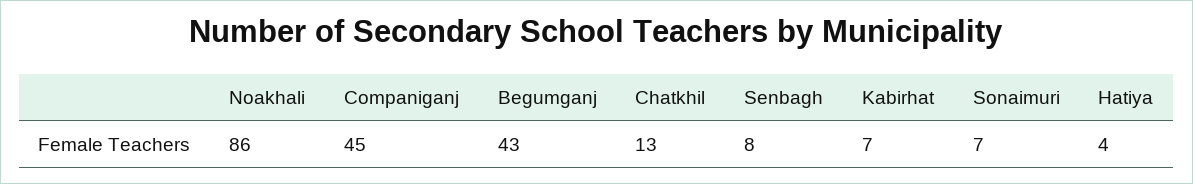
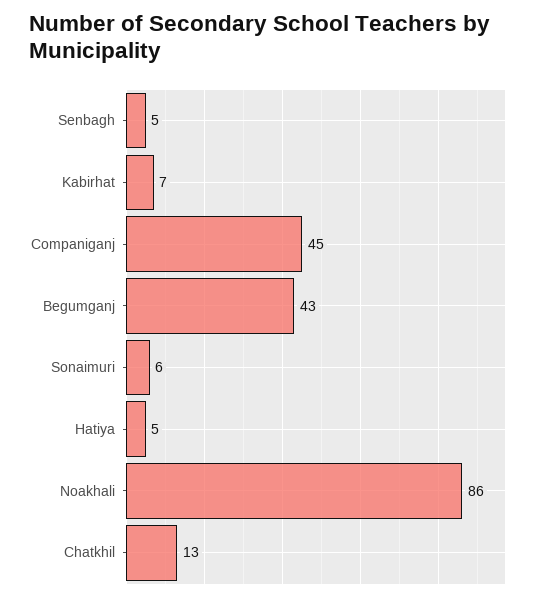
Senbagh: 8 -> 5
Sonaimuri: 7 -> 6
Hatiya: 4 -> 5

